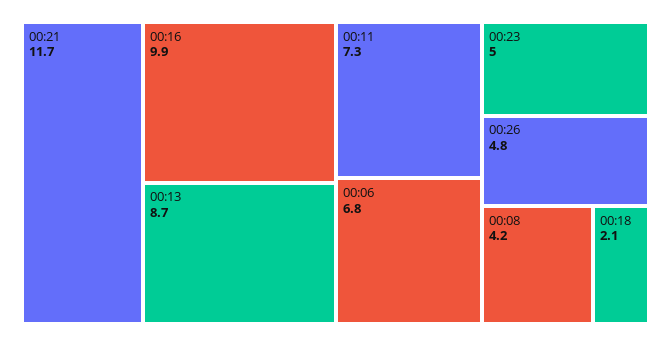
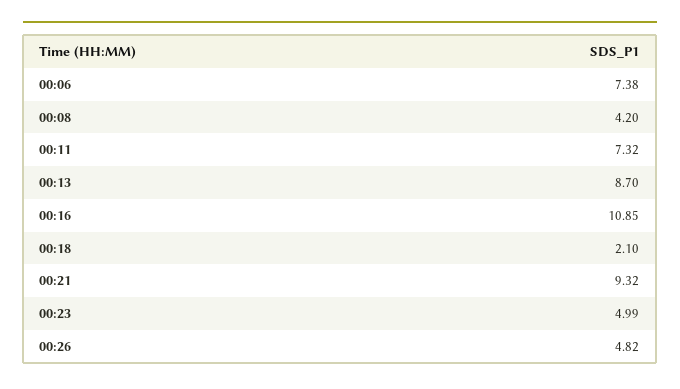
00:21: 11.7 -> 9.32
00:16: 9.9 -> 10.85
00:06: 6.8 -> 7.38

